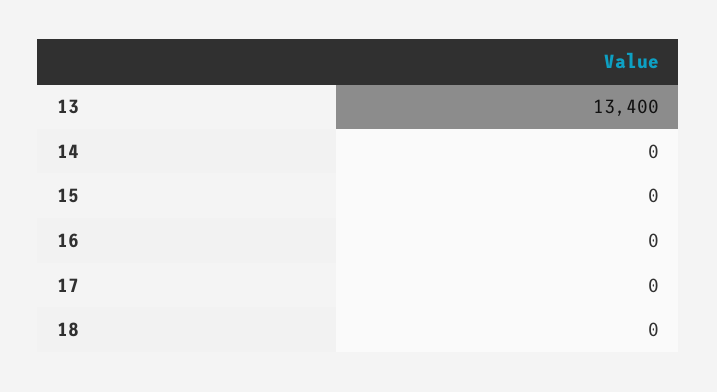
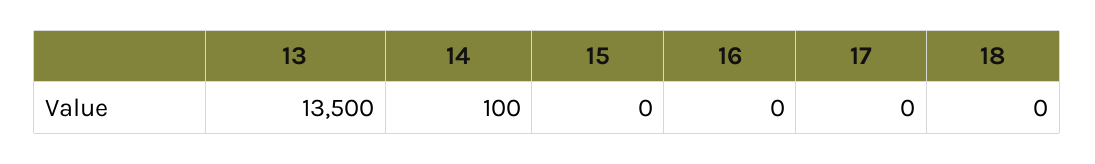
13: 13400 -> 13500
14: 0 -> 100

